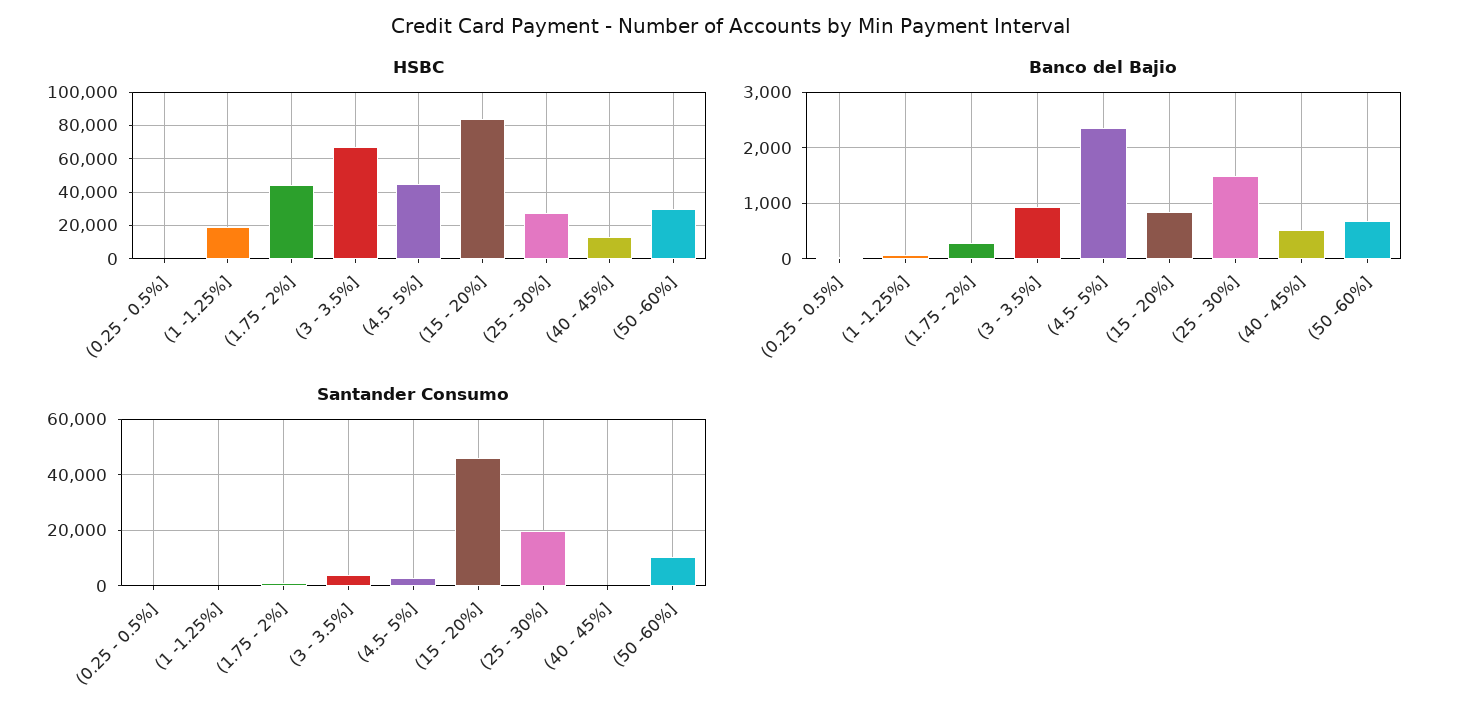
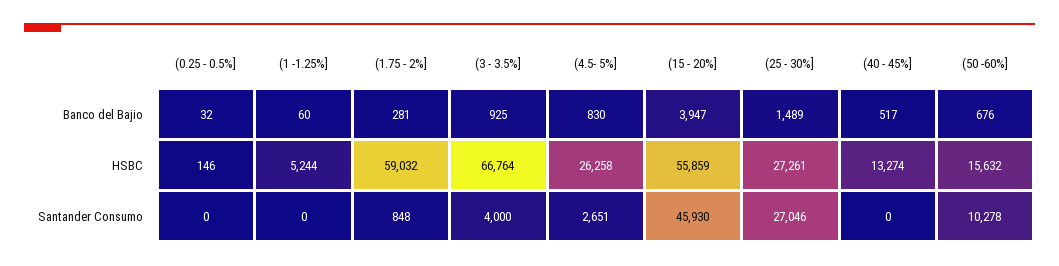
HSBC, (1 -1.25%]: 20000 -> 5244
HSBC, (1.75 - 2%]: 45000 -> 59032
HSBC, (4.5- 5%]: 45000 -> 26258
HSBC, (15 - 20%]: 85000 -> 55859
HSBC, (50 -60%]: 30000 -> 15632
Banco del Bajio, (4.5- 5%]: 2400 -> 830
Banco del Bajio, (15 - 20%]: 800 -> 3947
Santander Consumo, (25 - 30%]: 20000 -> 27046

